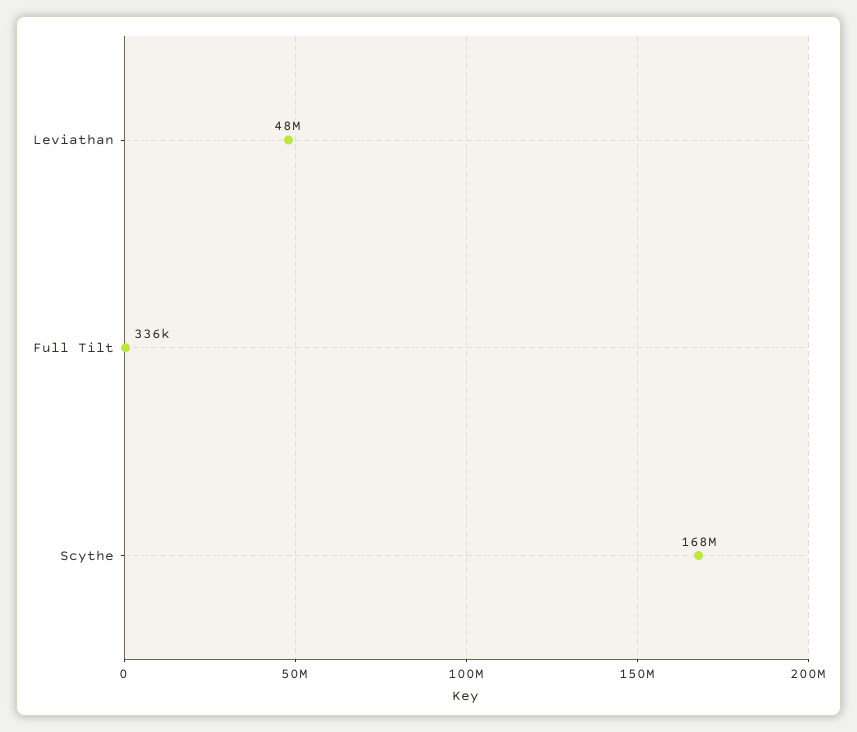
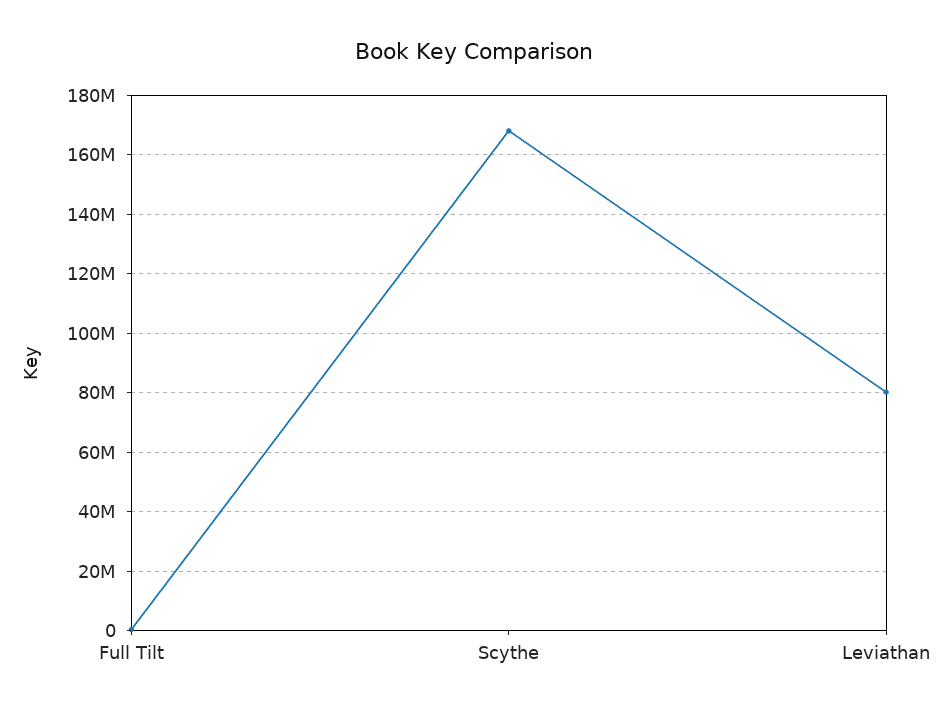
Leviathan: 48000000 -> 80000000

